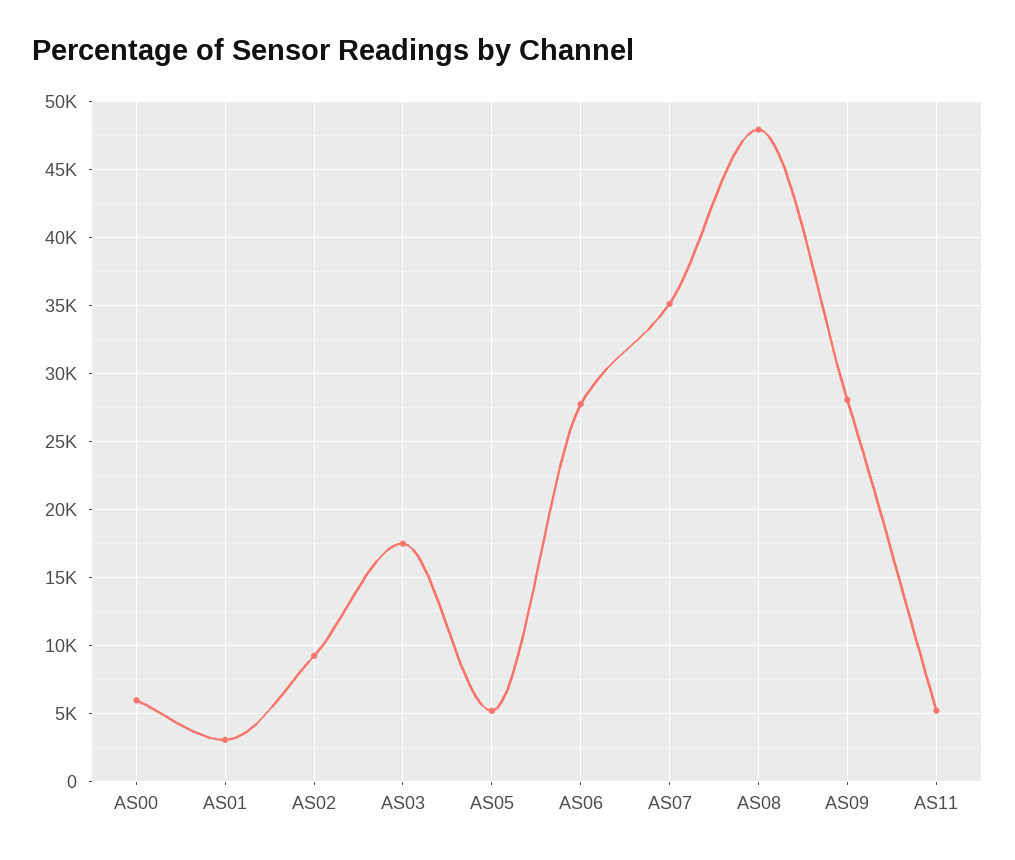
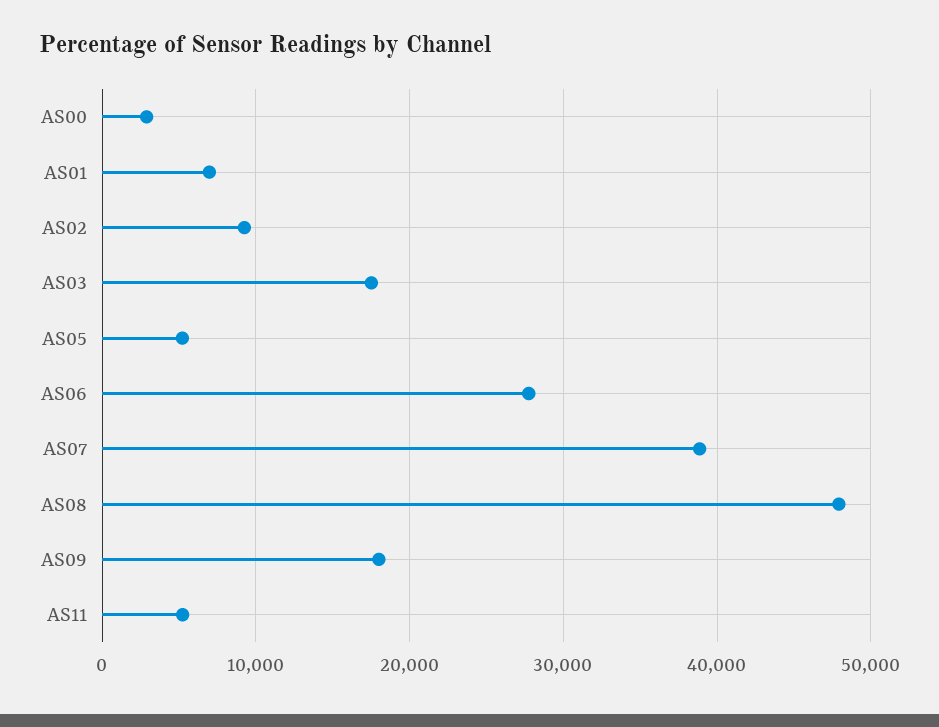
AS00: 6000 -> 3000
AS01: 3000 -> 7000
AS07: 35000 -> 39000
AS09: 28000 -> 18000

